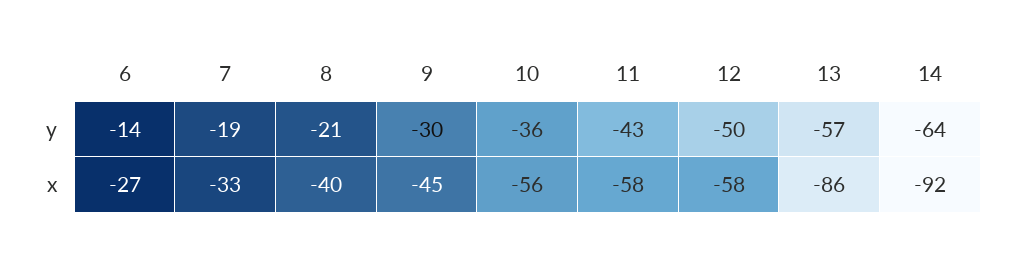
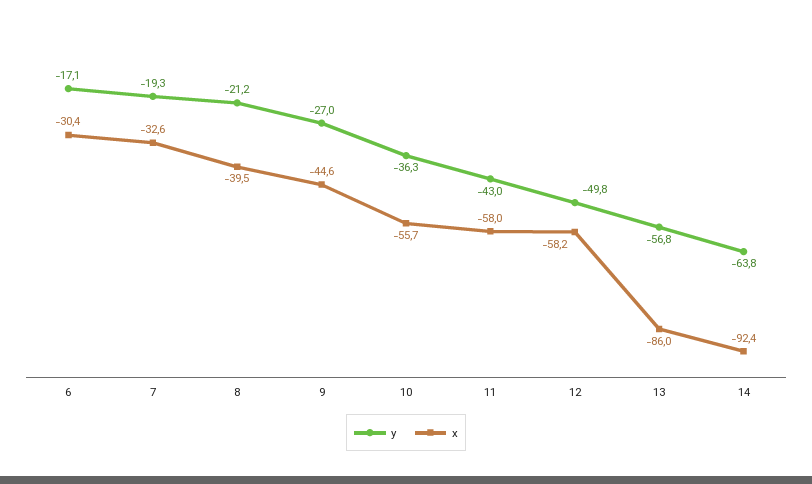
y, 6: -14 -> -17.1
y, 9: -30 -> -27
x, 6: -27 -> -30.4

